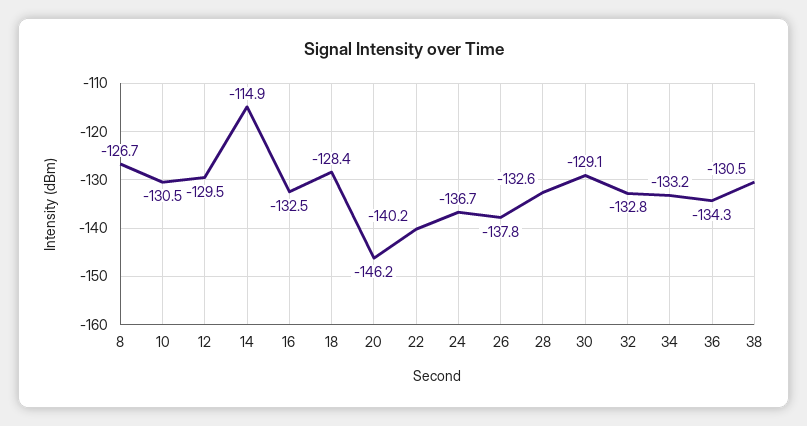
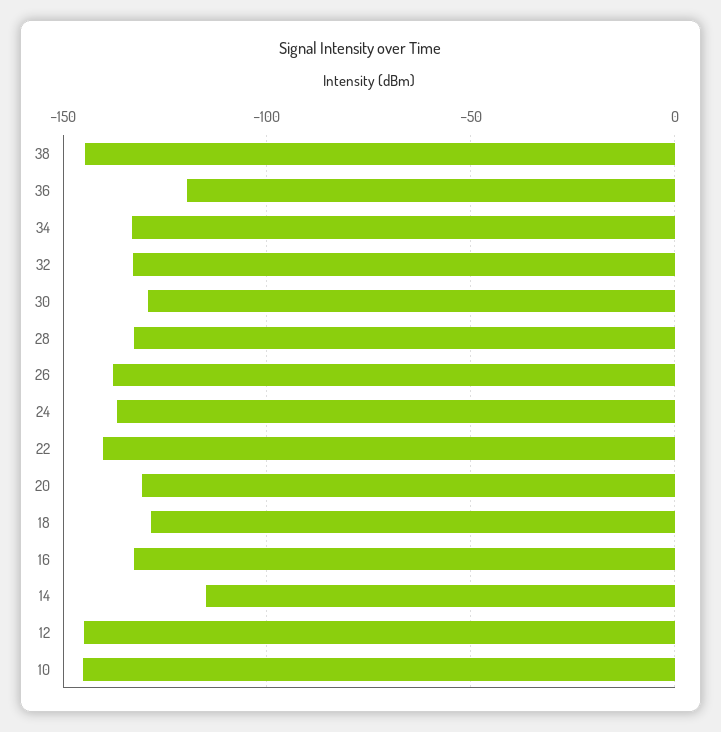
8: -126.7 -> none
10: -130.5 -> -145
12: -129.5 -> -145
20: -146.2 -> -130
36: -134.3 -> -120
38: -130.5 -> -145

